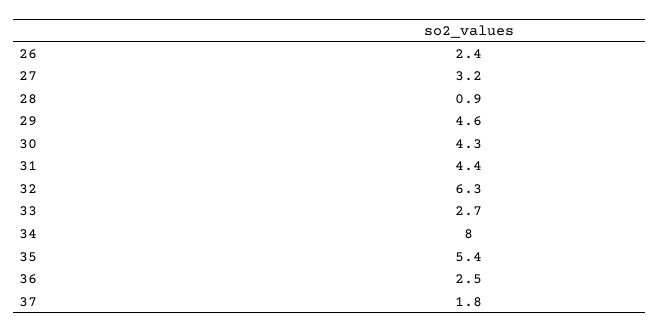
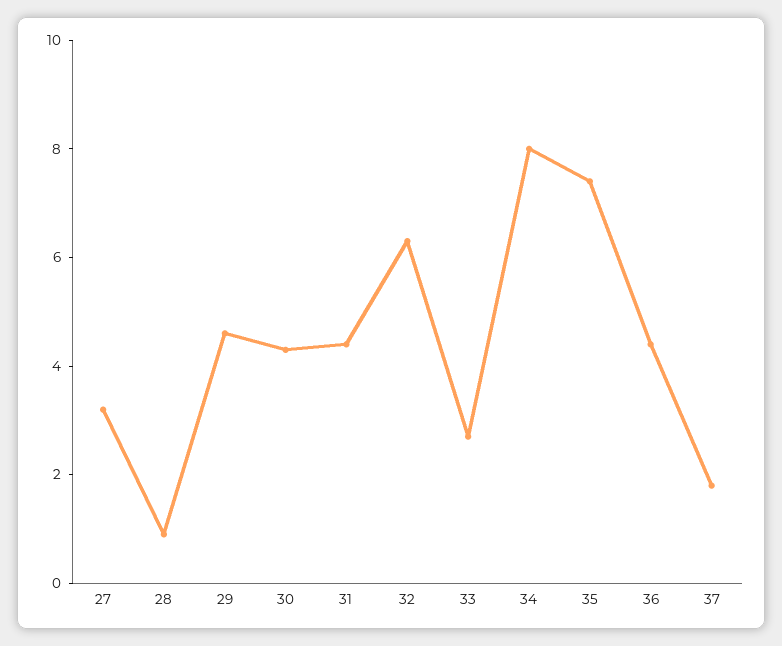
26: 2.4 -> none
35: 5.4 -> 7.5
36: 2.5 -> 4.5

